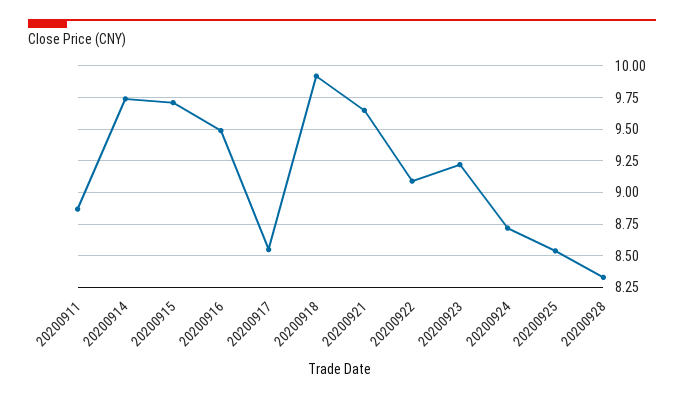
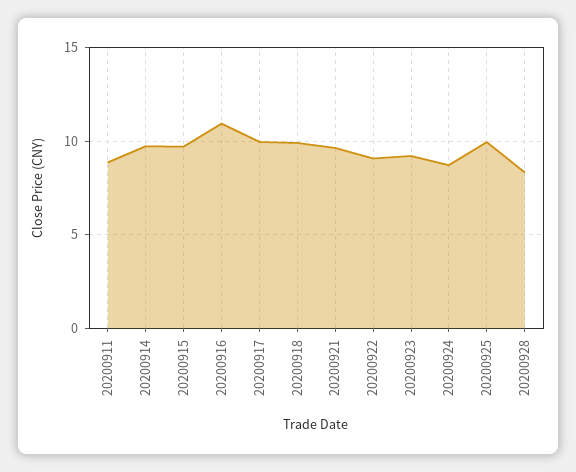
20200916: 9.5 -> 11
20200917: 8.55 -> 10
20200925: 8.55 -> 10

